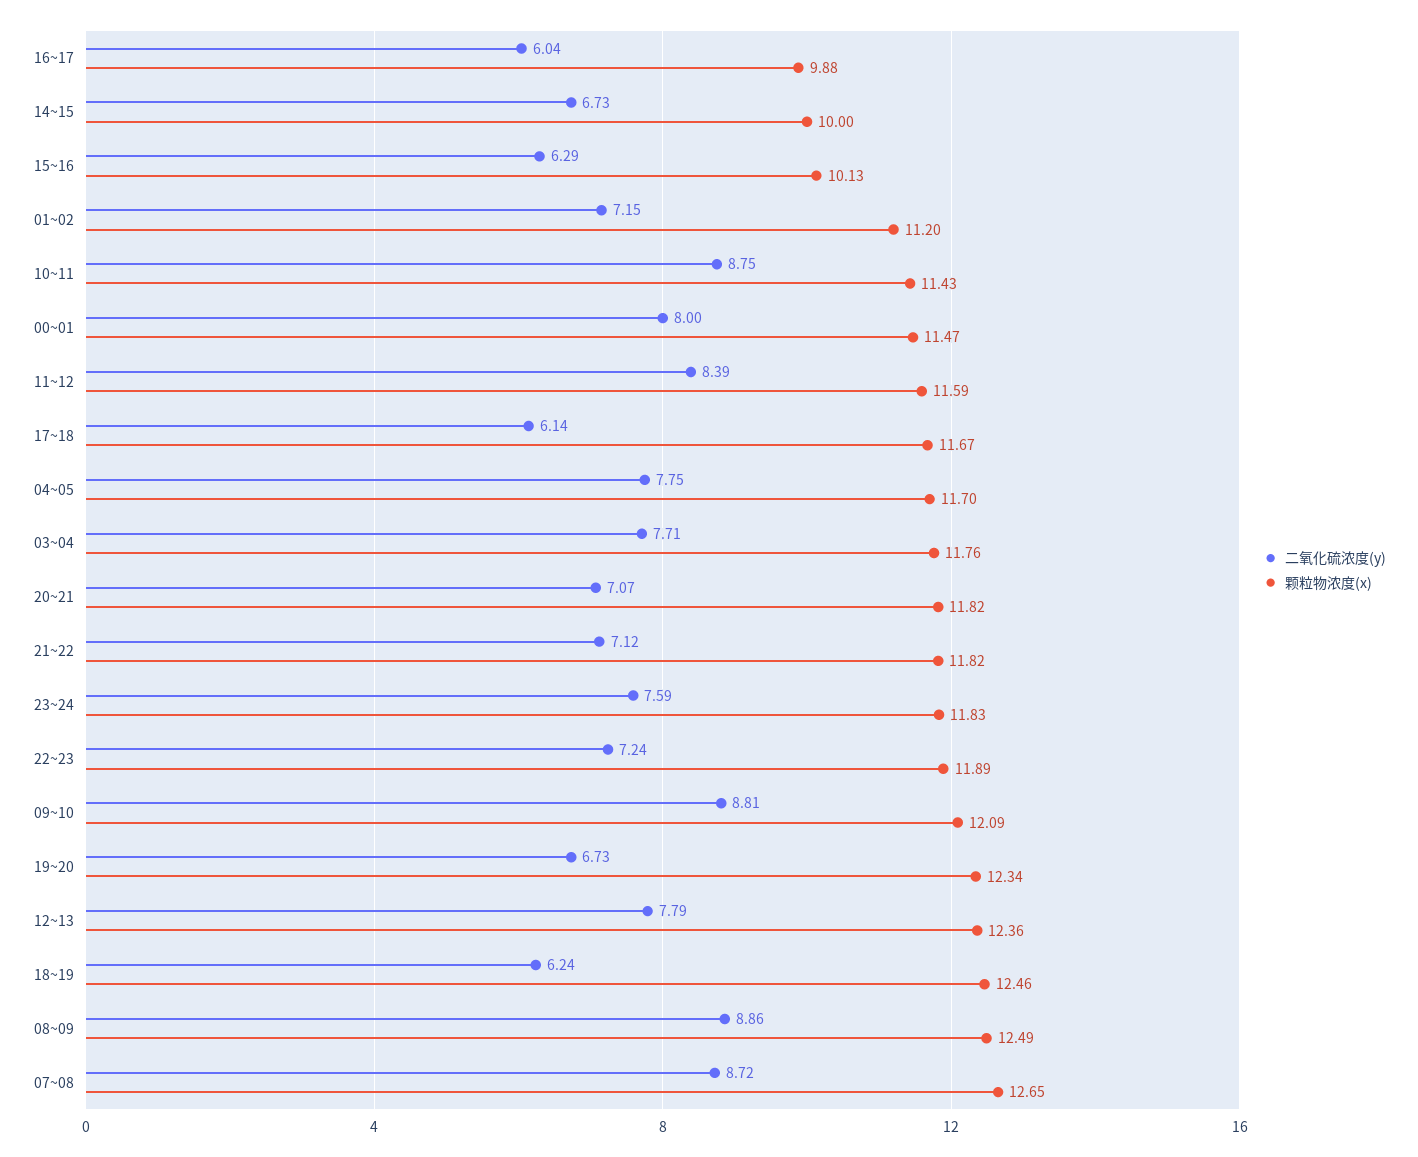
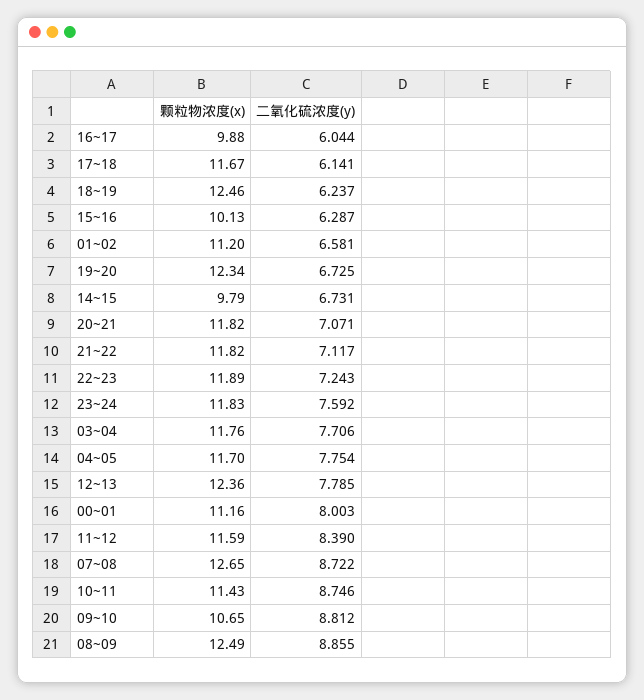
颗粒物浓度(x), 14~15: 10 -> 9.79
二氧化硫浓度(y), 01~02: 7.15 -> 6.581
颗粒物浓度(x), 00~01: 11.47 -> 11.16
颗粒物浓度(x), 09~10: 12.09 -> 10.65

